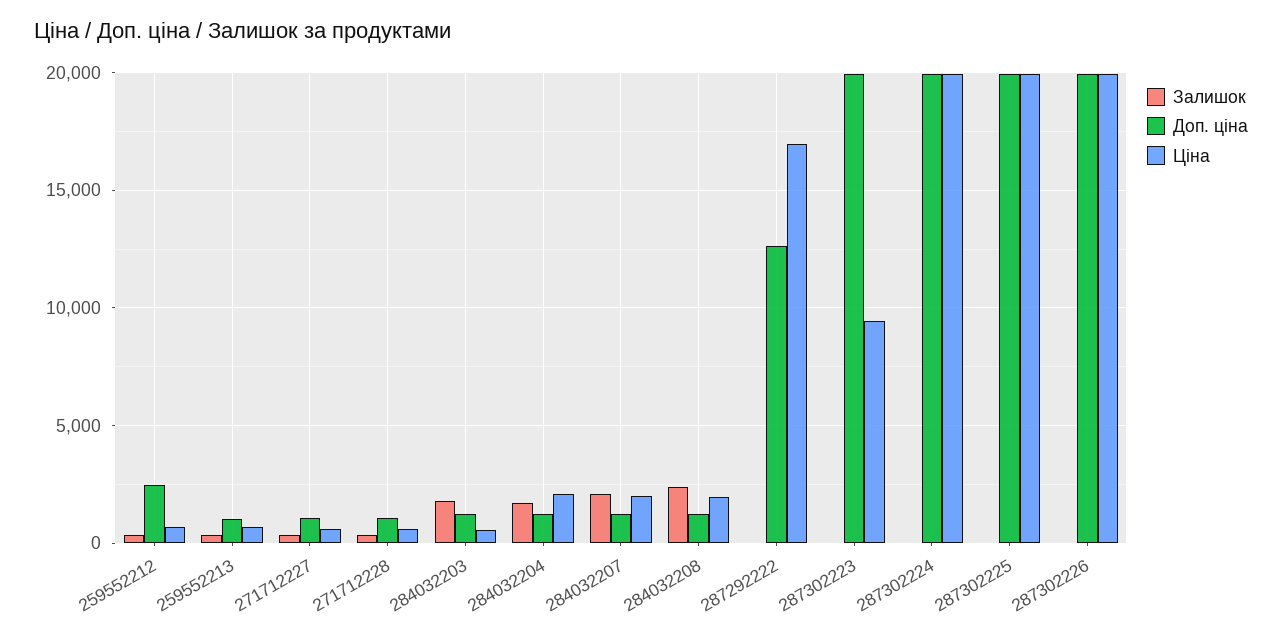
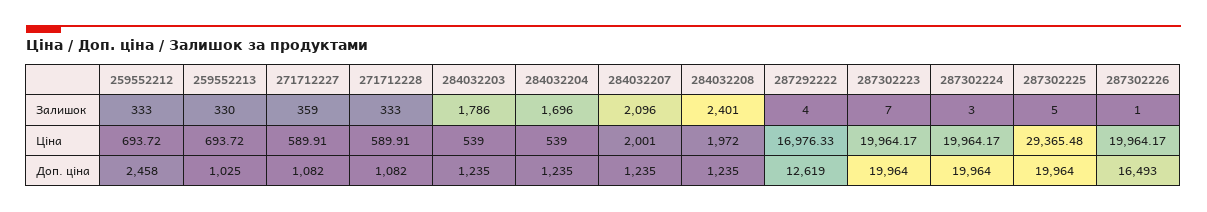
Ціна, 284032204: 2000 -> 539
Ціна, 287302223: 9500 -> 19964.17
Ціна, 287302225: 20000 -> 29365.48
Доп. ціна, 287302226: 20000 -> 16493

